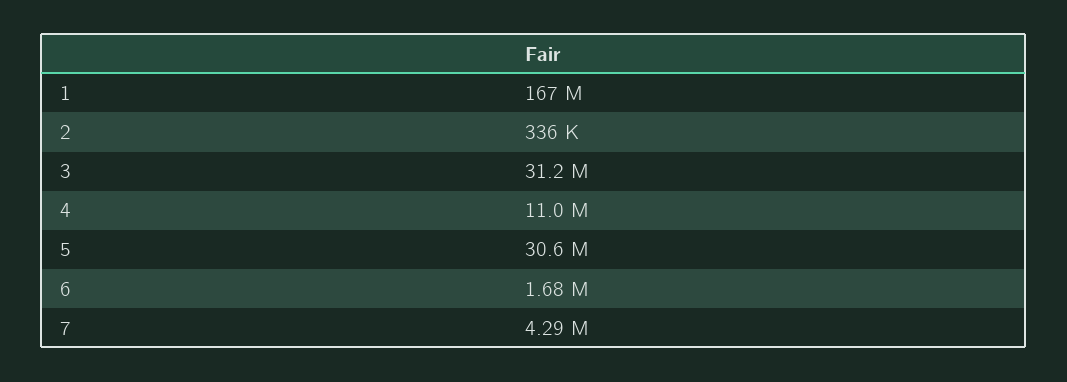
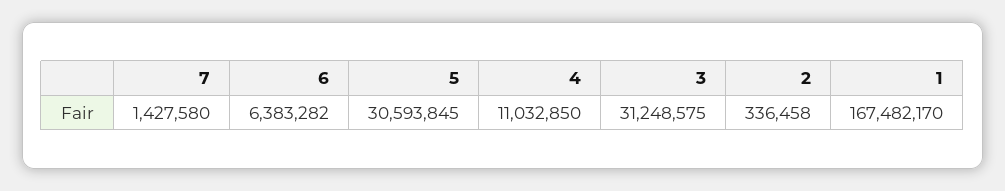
6: 1680000 -> 6383282
7: 4290000 -> 1427580

